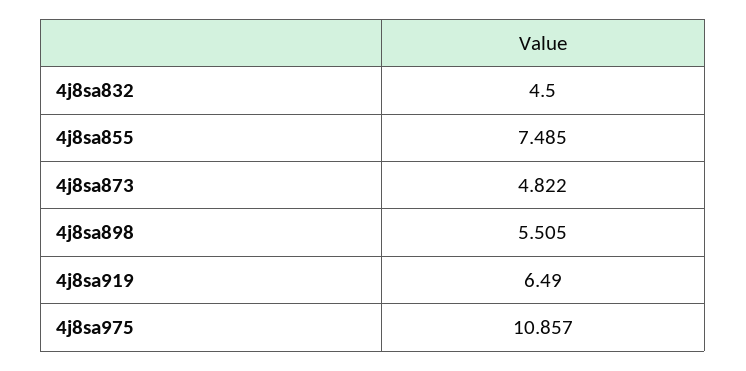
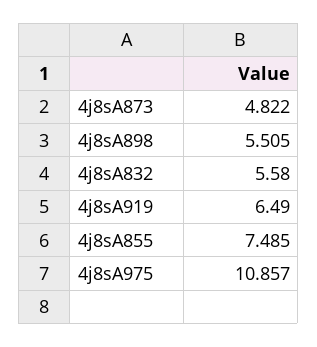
4j8sa832: 4.5 -> 5.58

